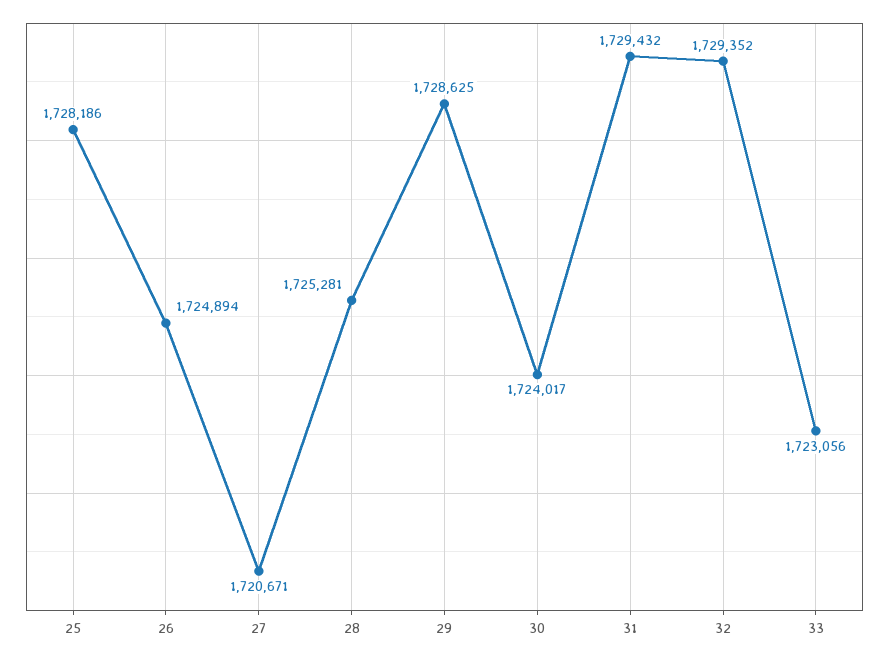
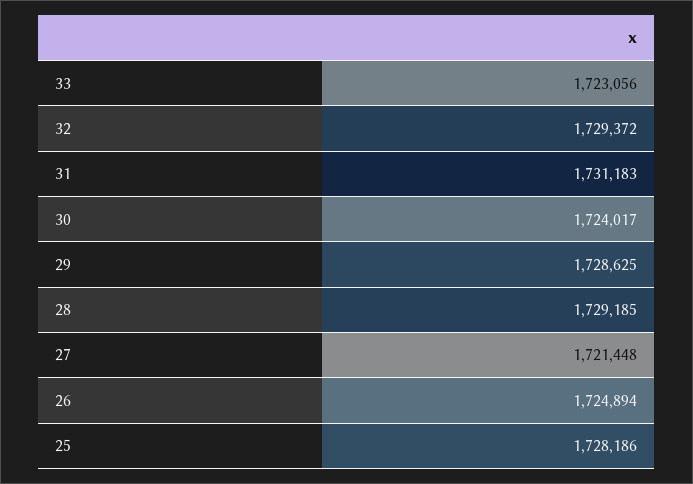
27: 1720671 -> 1721448
28: 1725281 -> 1729185
31: 1729432 -> 1731183
32: 1729352 -> 1729372

